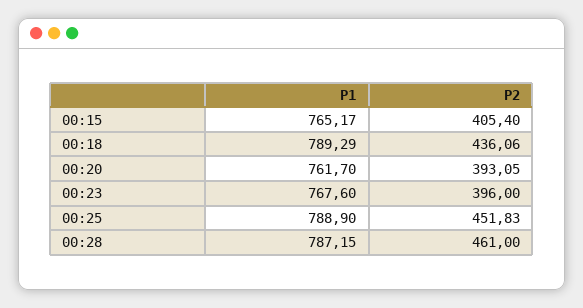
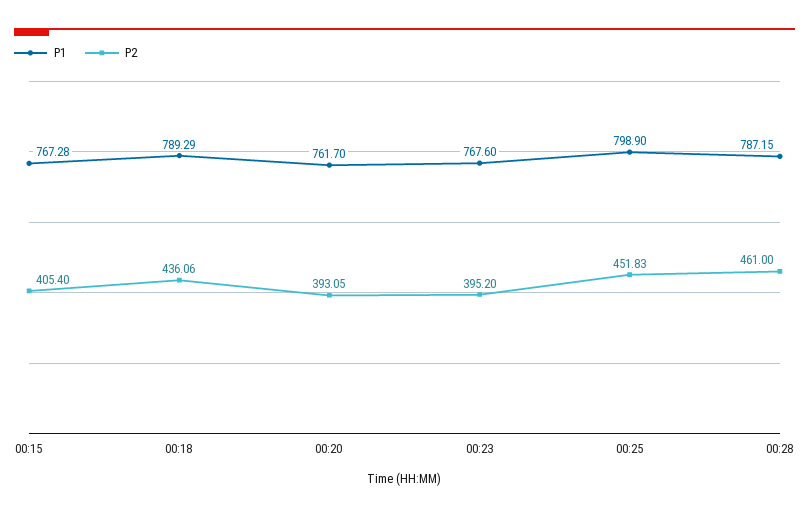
P1, 00:15: 765.17 -> 767.28
P2, 00:23: 396 -> 395.2
P1, 00:25: 788.9 -> 798.9

